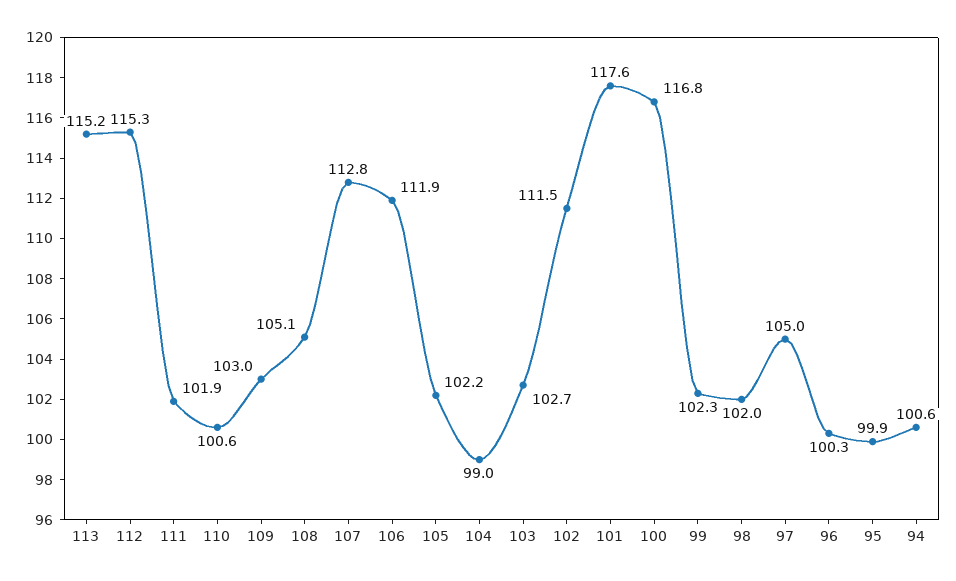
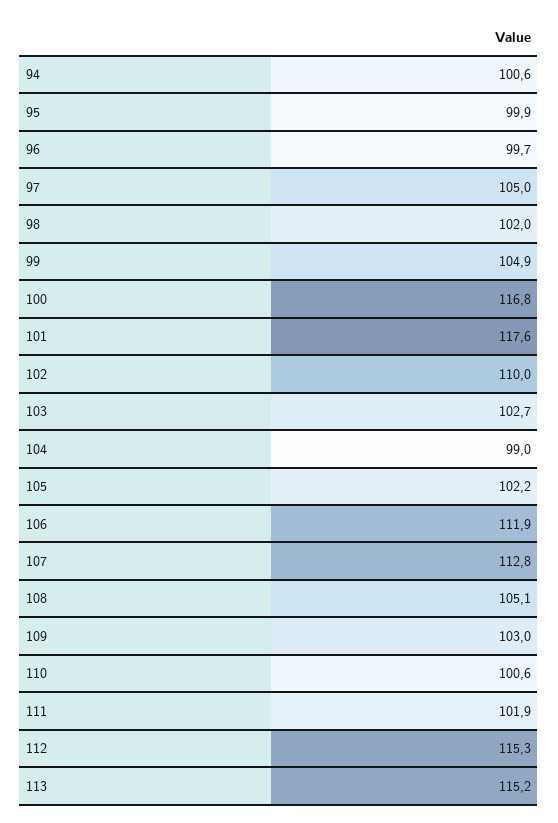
102: 111.5 -> 110
99: 102.3 -> 104.9
96: 100.3 -> 99.7

